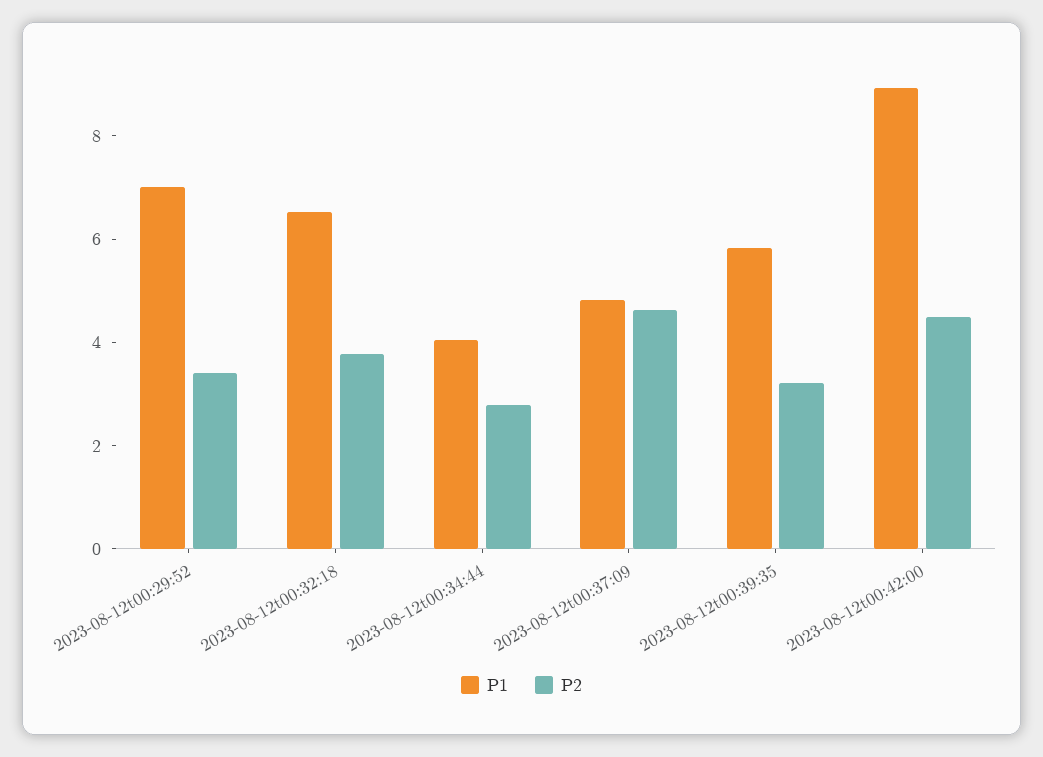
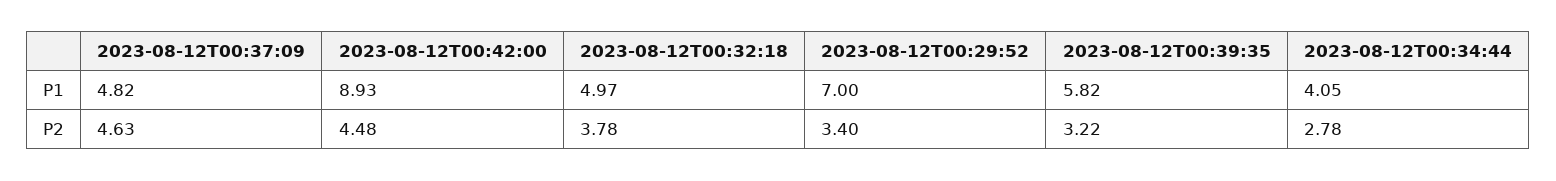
P1, 2023-08-12t00:32:18: 6.5 -> 4.97

